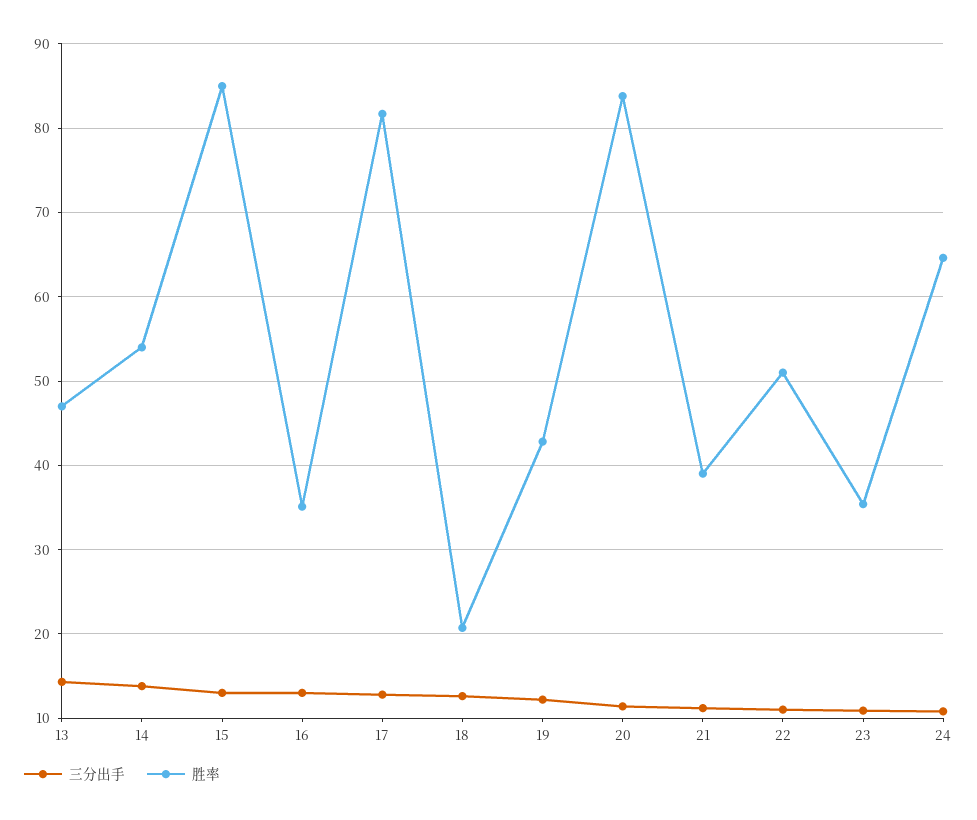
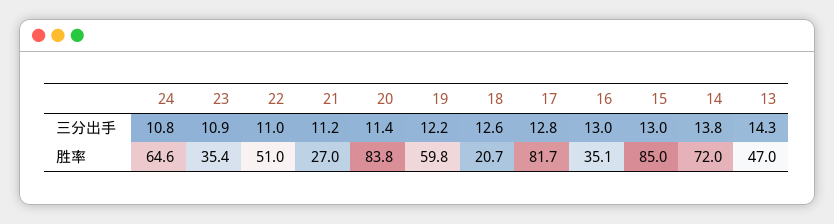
胜率, 14: 54 -> 72
胜率, 19: 43 -> 59.8
胜率, 21: 39 -> 27

